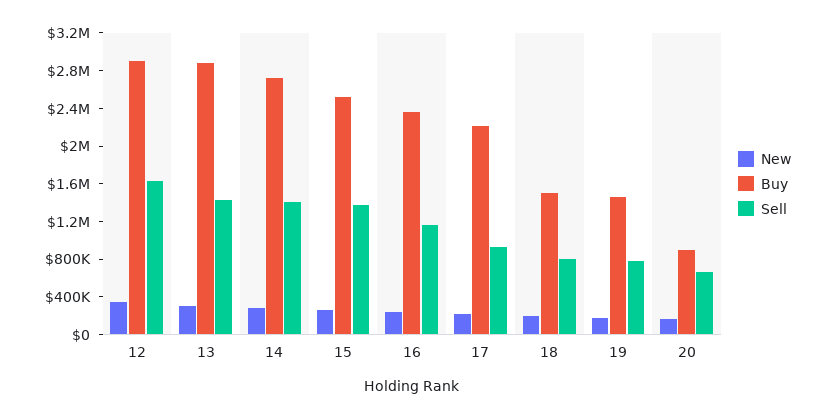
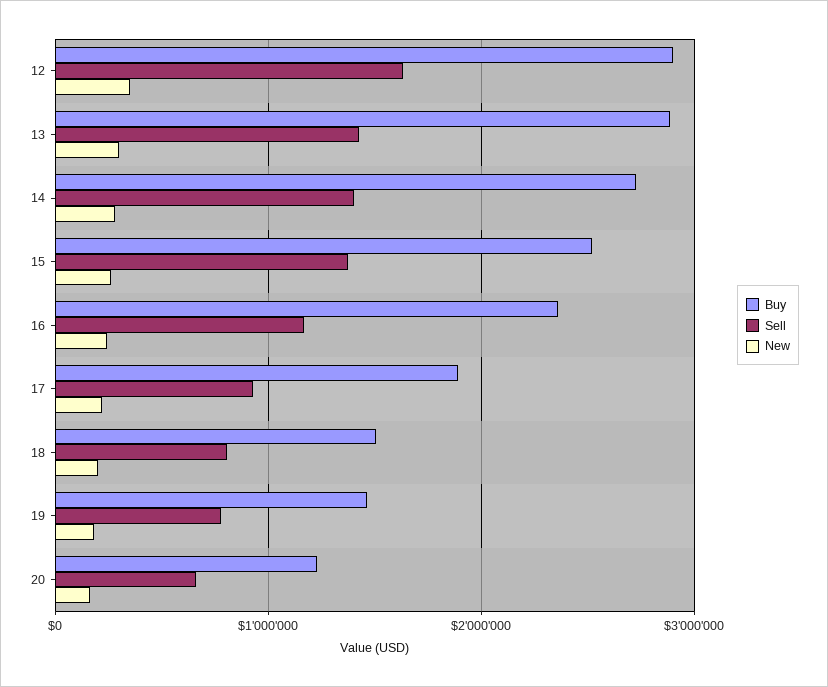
Buy, 17: 2200000 -> 1900000
Buy, 20: 900000 -> 1200000

